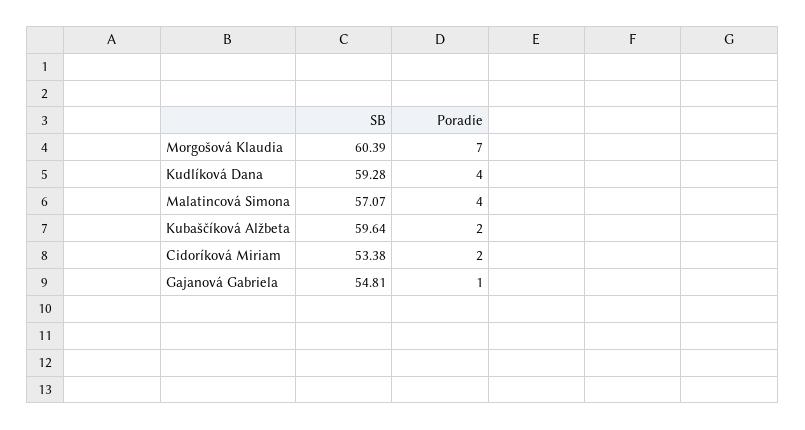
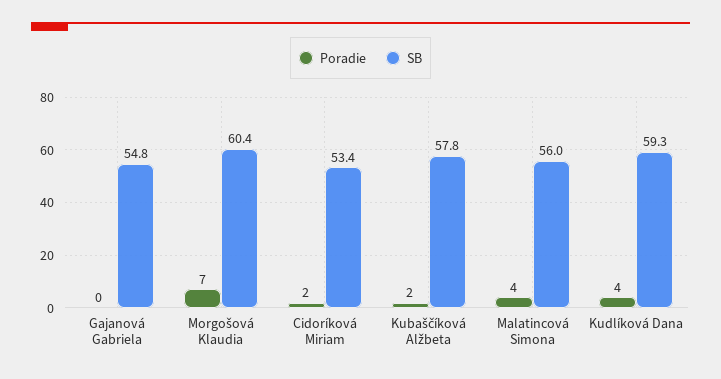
SB, Malatincová Simona: 57.07 -> 56
SB, Kubaščíková Alžbeta: 59.64 -> 57.8
Poradie, Gajanová Gabriela: 1 -> 0

